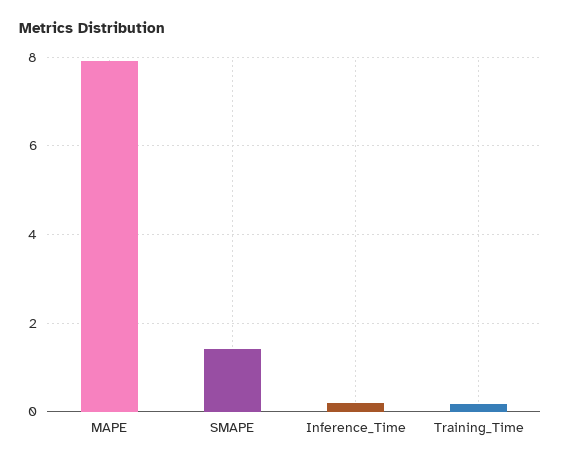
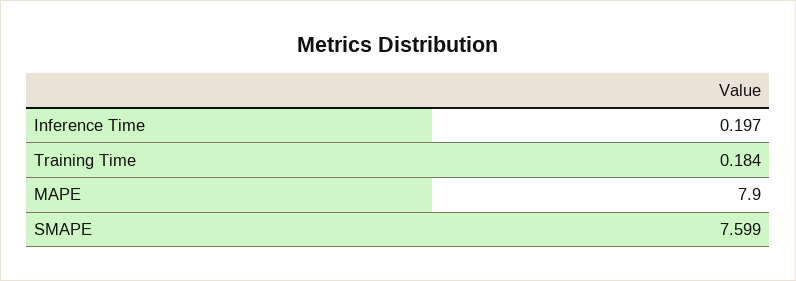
SMAPE: 1.4 -> 7.599

